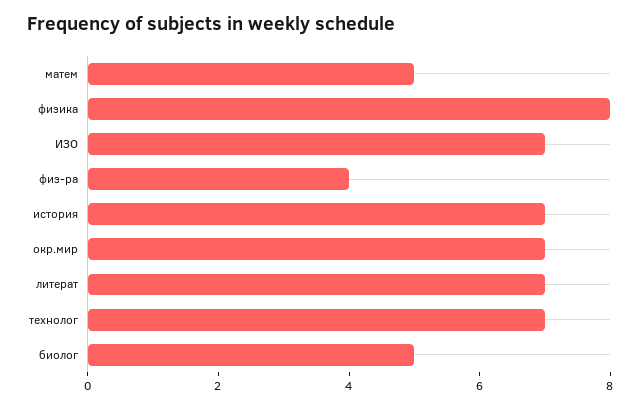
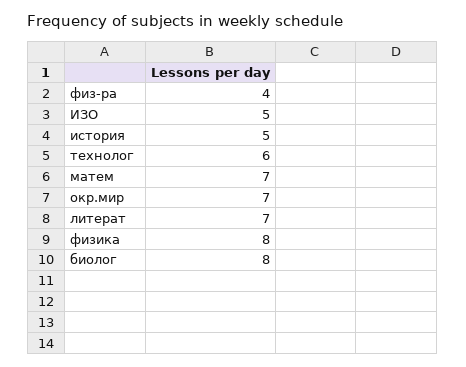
матем: 5 -> 7
ИЗО: 7 -> 5
история: 7 -> 5
технолог: 7 -> 6
биолог: 5 -> 8

